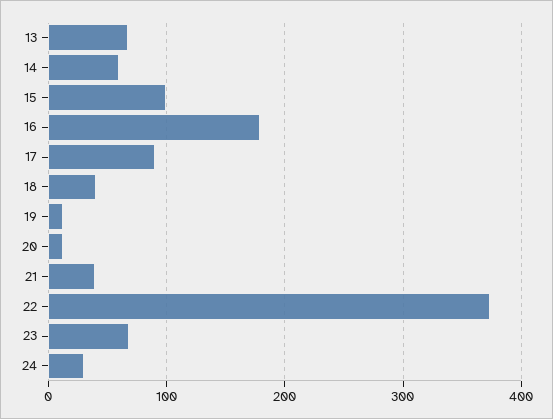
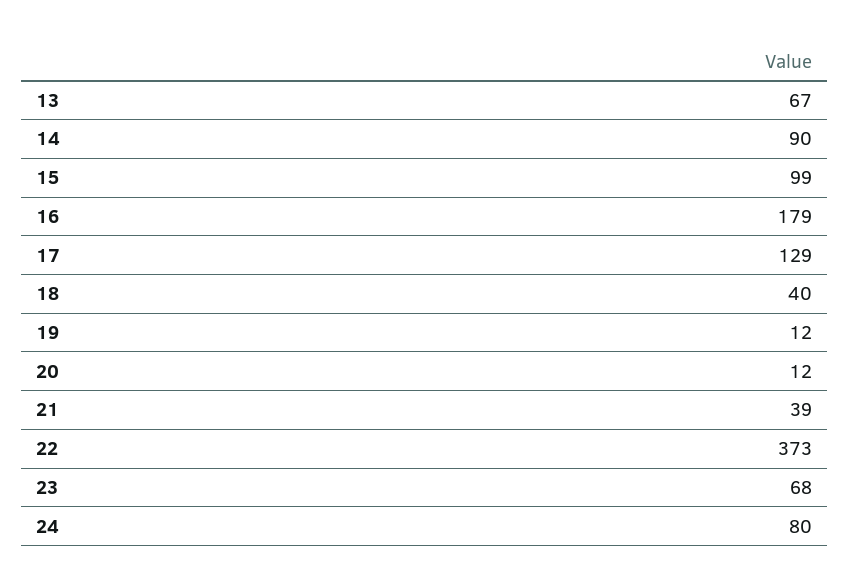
14: 60 -> 90
17: 90 -> 129
24: 30 -> 80

